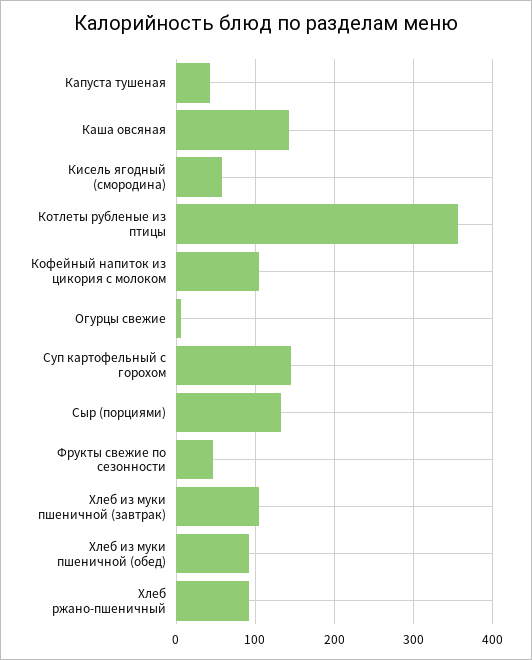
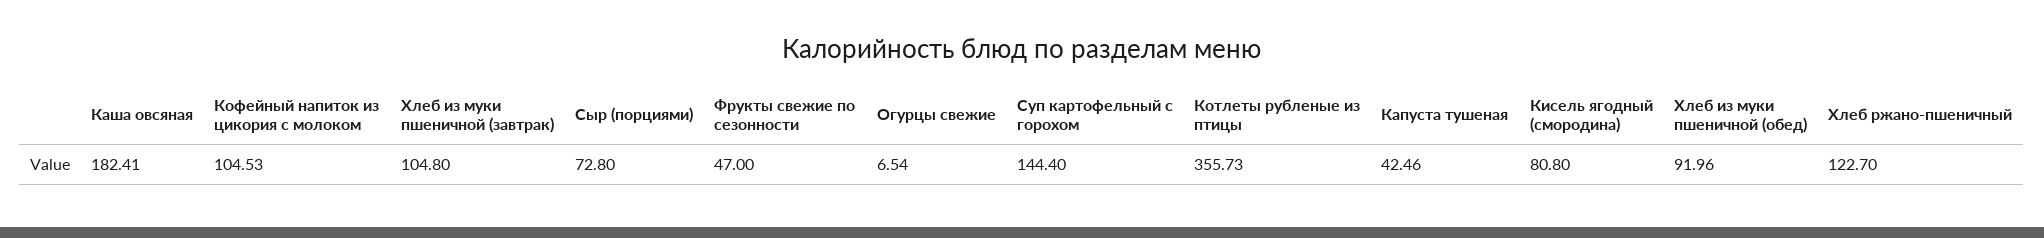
Каша овсяная: 140 -> 182.41
Кисель ягодный (смородина): 60 -> 80.8
Сыр (порциями): 130 -> 72.8
Хлеб ржано-пшеничный: 90 -> 122.7

